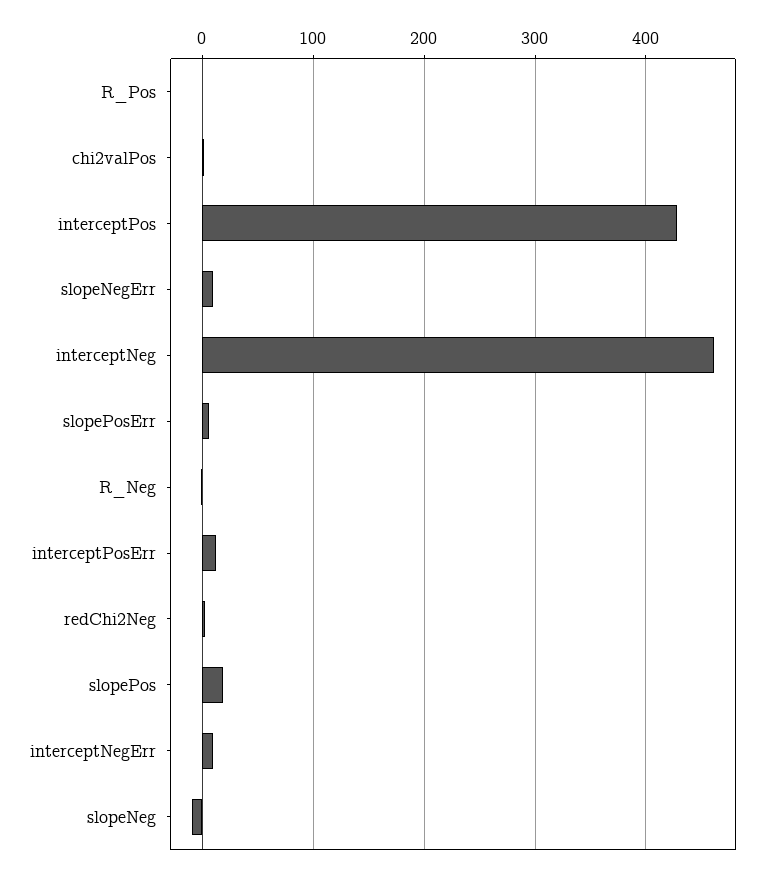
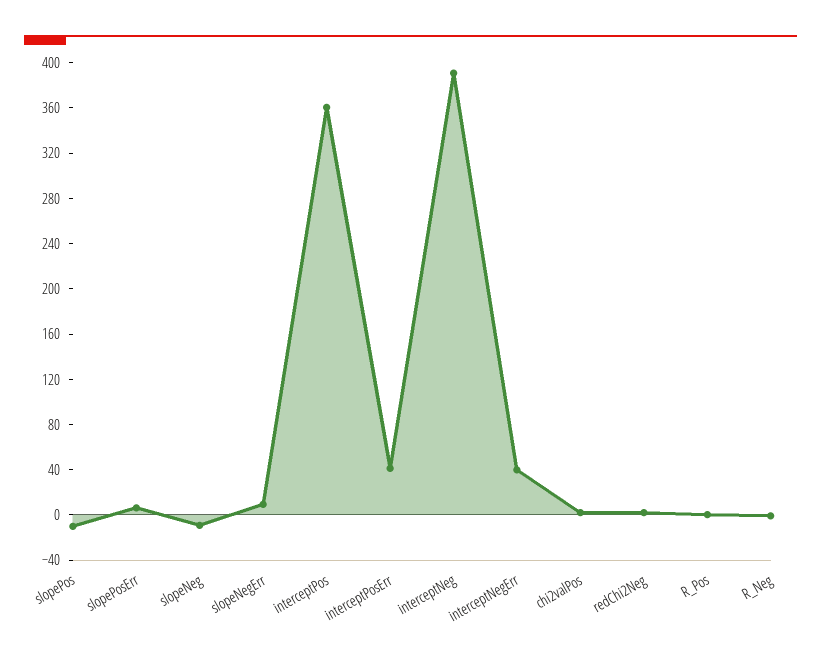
interceptPos: 430 -> 360
interceptNeg: 460 -> 390
interceptPosErr: 10 -> 40
slopePos: 20 -> -10
interceptNegErr: 10 -> 40

